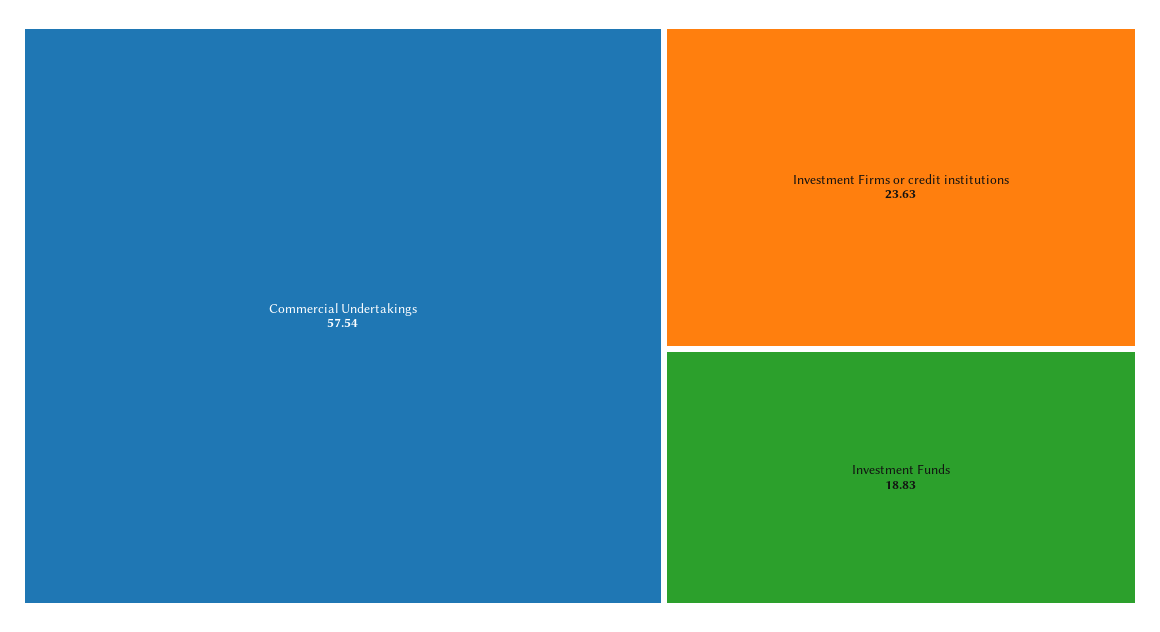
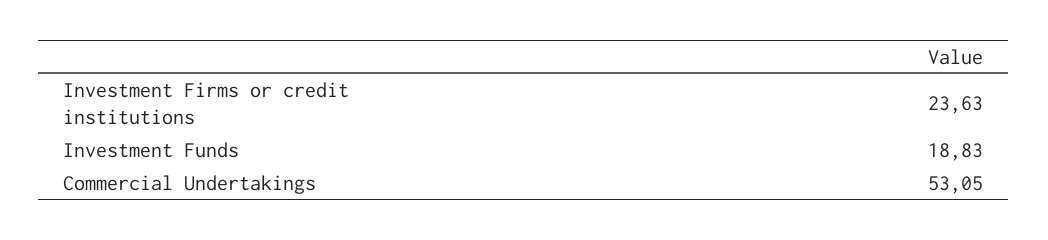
Commercial Undertakings: 57.54 -> 53.05

